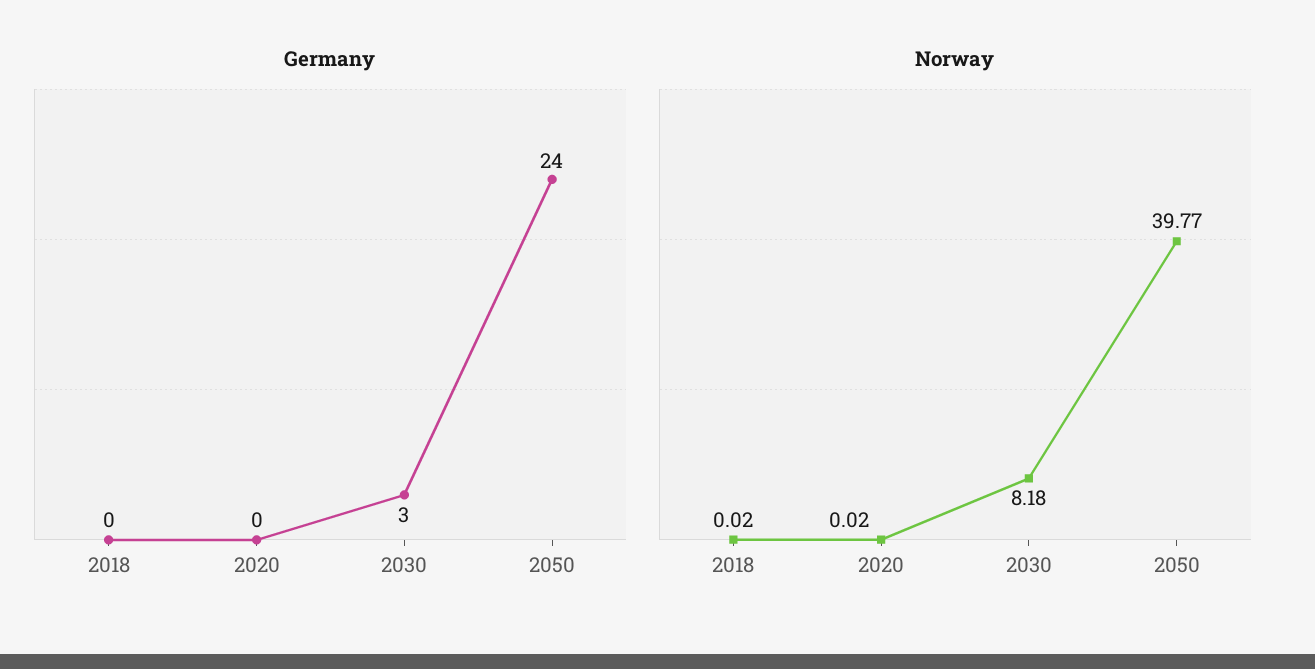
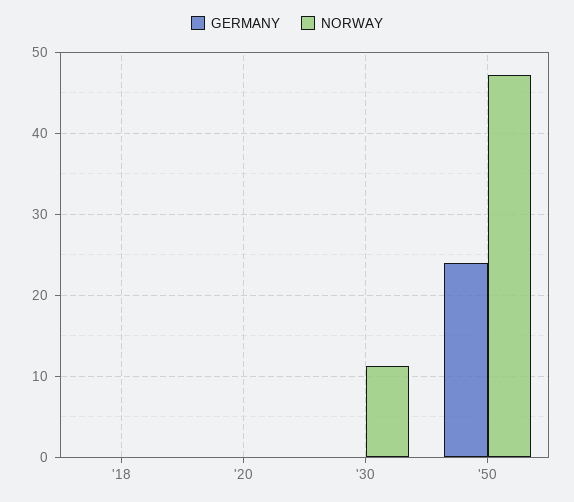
Germany, 2030: 3 -> 0
Norway, 2030: 8.18 -> 11
Norway, 2050: 39.77 -> 47

